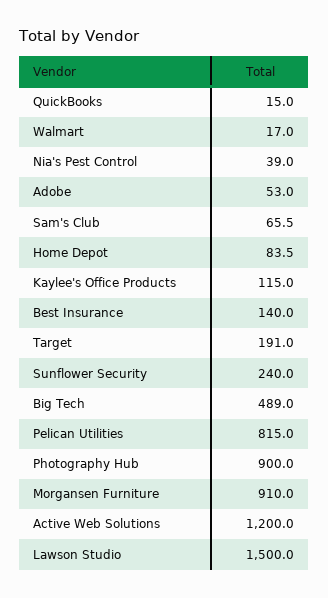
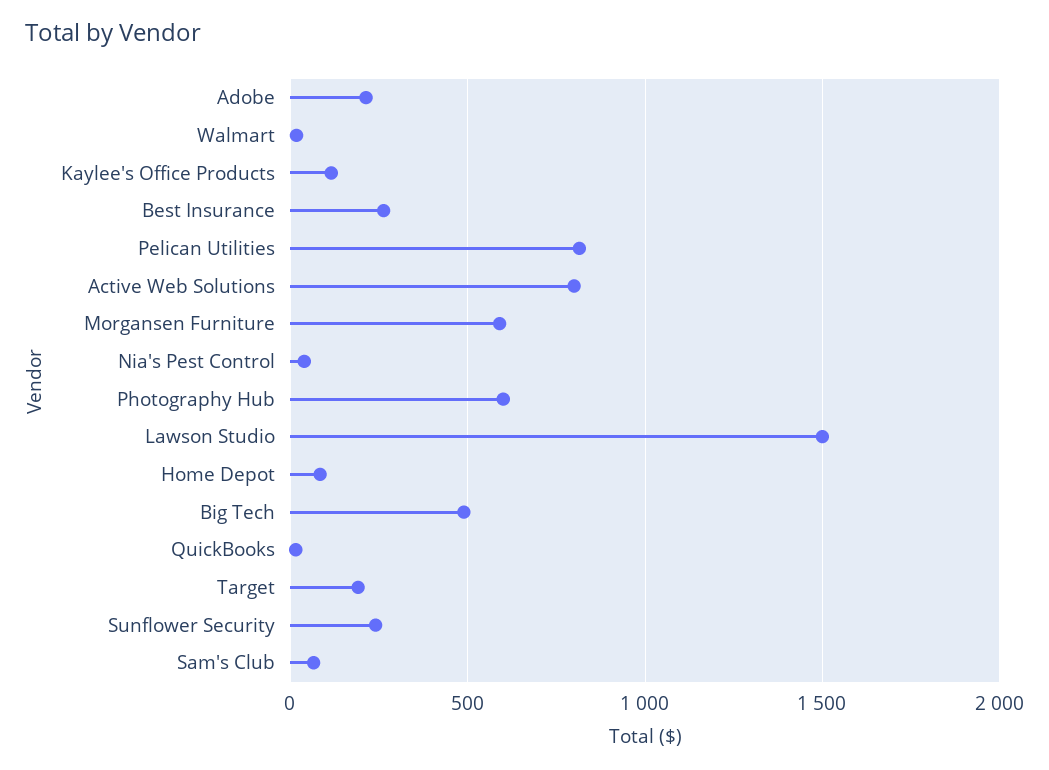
Adobe: 53 -> 200
Best Insurance: 140 -> 250
Photography Hub: 900 -> 600
Morgansen Furniture: 910 -> 600
Active Web Solutions: 1200 -> 800

